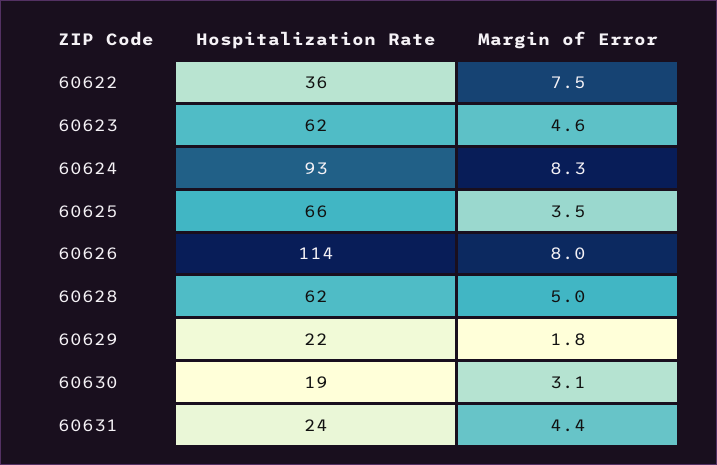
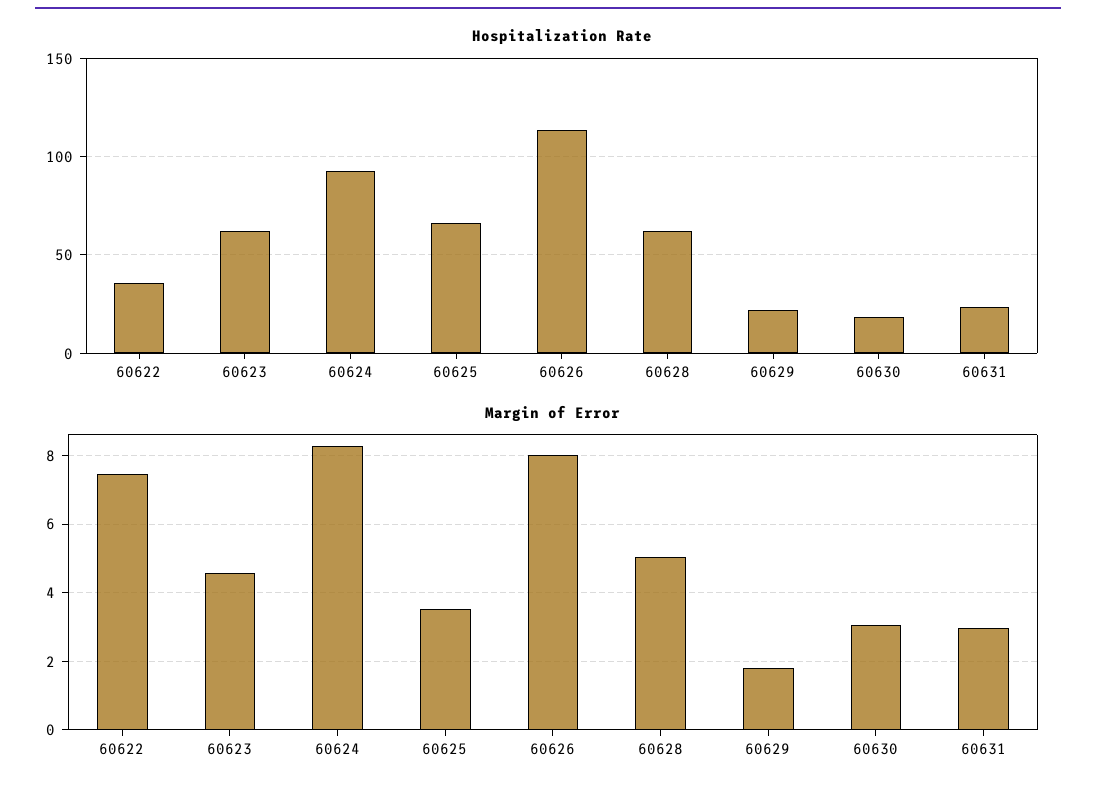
Margin of Error, 60631: 4.4 -> 3

